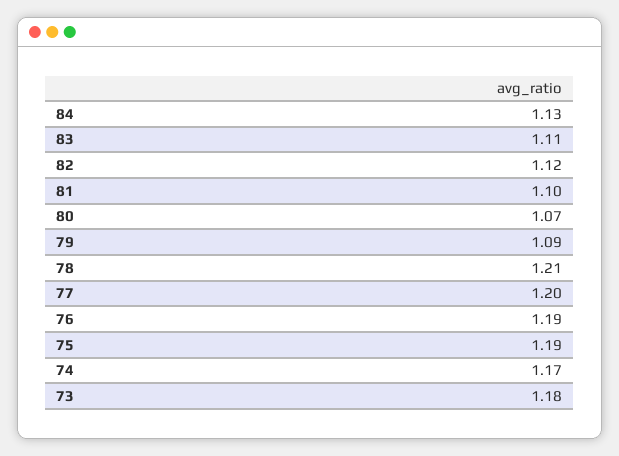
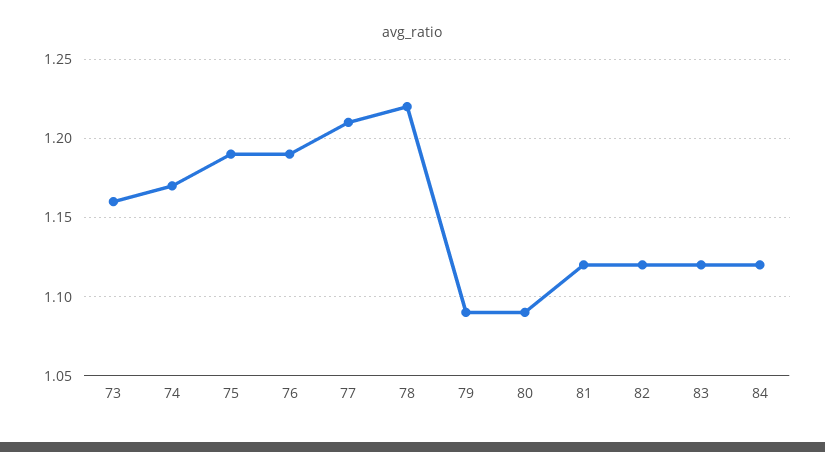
84: 1.13 -> 1.12
83: 1.11 -> 1.12
81: 1.1 -> 1.12
80: 1.07 -> 1.09
78: 1.21 -> 1.22
77: 1.2 -> 1.21
73: 1.18 -> 1.16

